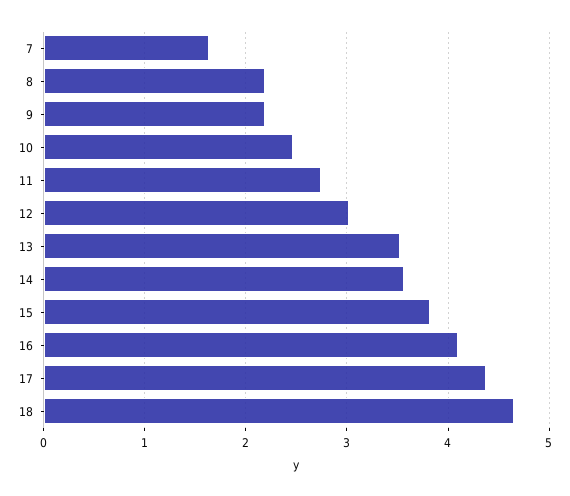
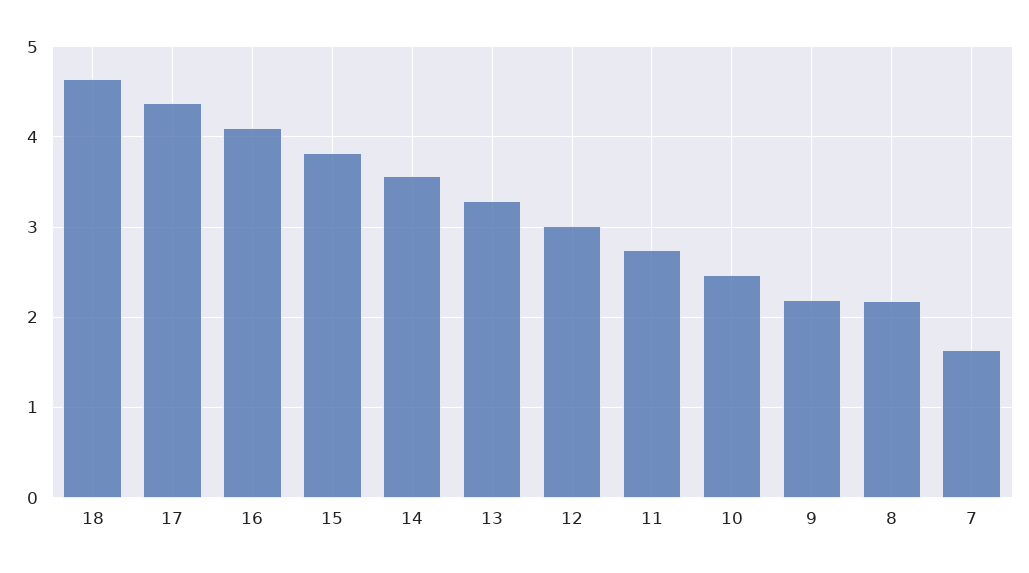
13: 3.5 -> 3.3

